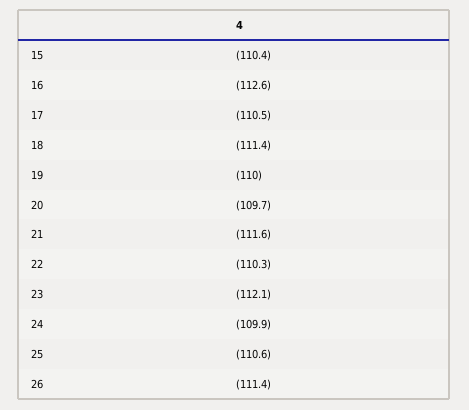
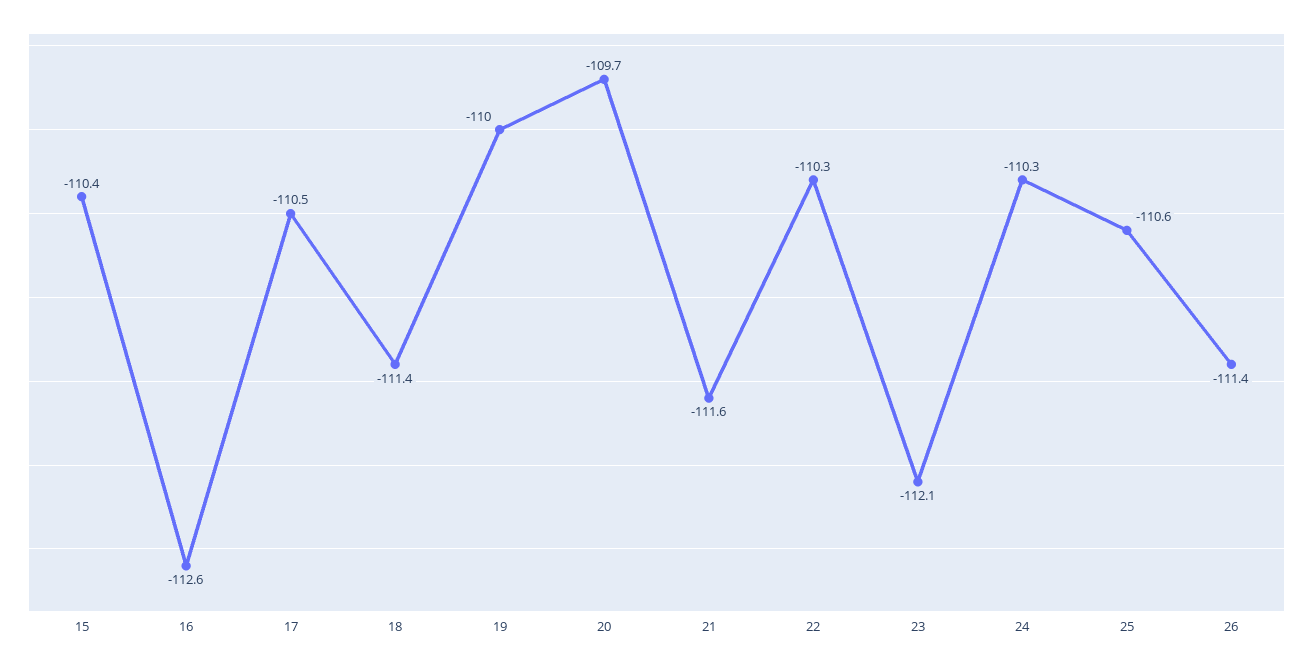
24: -109.9 -> -110.3

